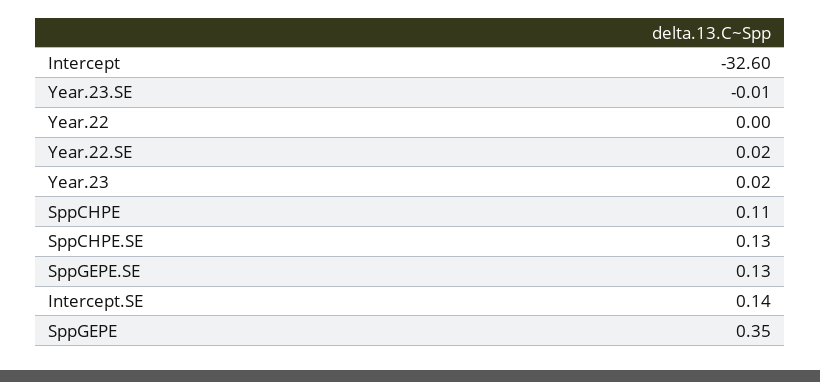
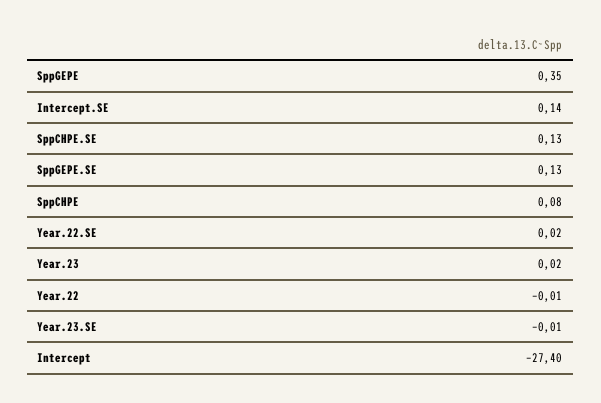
Intercept: -32.6 -> -27.4
Year.22: 0 -> -0.01
SppCHPE: 0.11 -> 0.08

